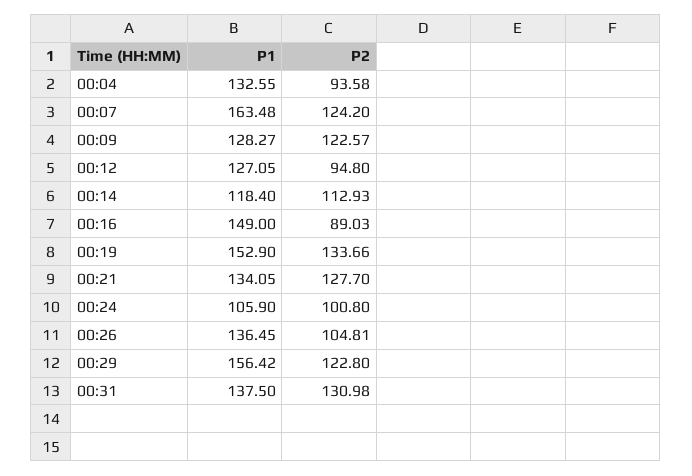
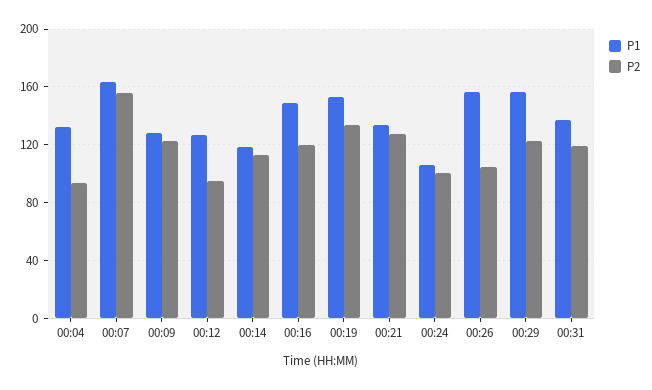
P2, 00:07: 124.2 -> 155
P2, 00:16: 89.03 -> 120
P1, 00:26: 136.45 -> 155
P2, 00:31: 130.98 -> 120

